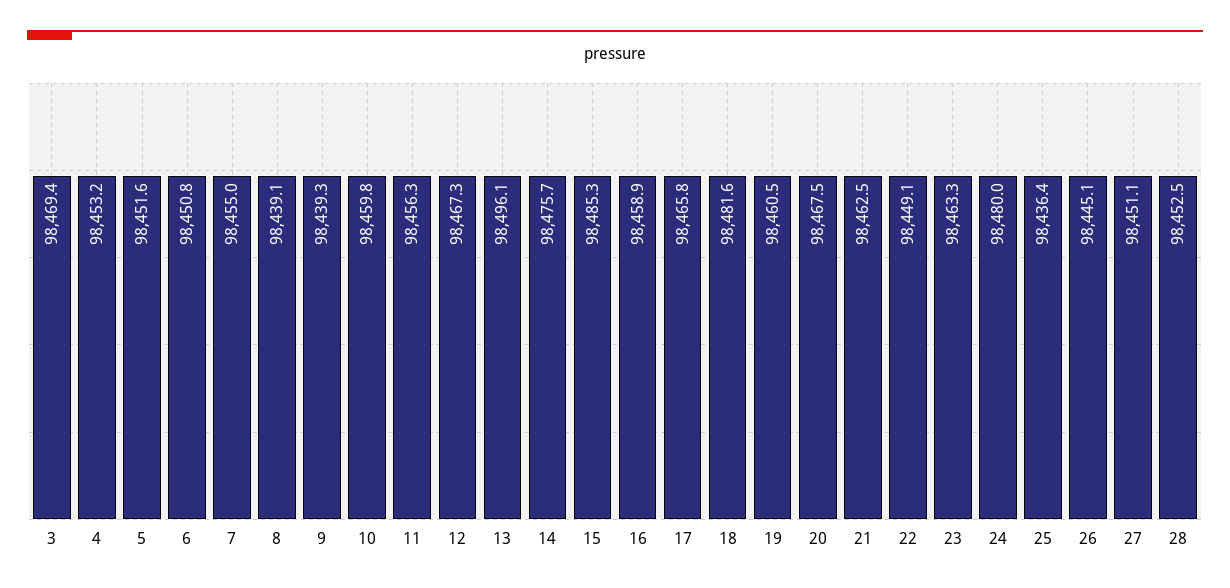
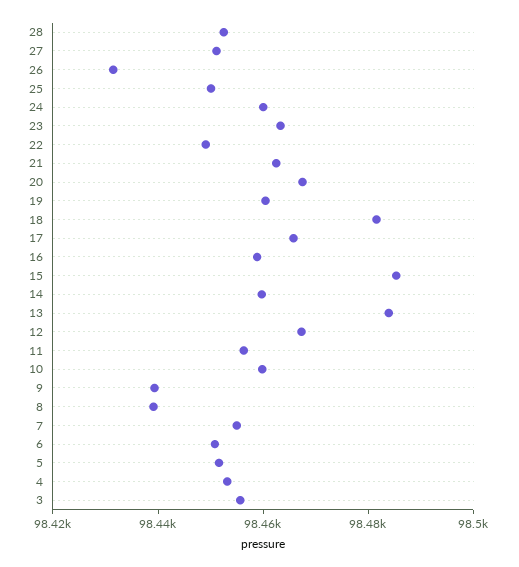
3: 98469.4 -> 98455
13: 98496.1 -> 98485
14: 98475.7 -> 98460
24: 98480 -> 98460
25: 98436.4 -> 98450
26: 98445.1 -> 98430

